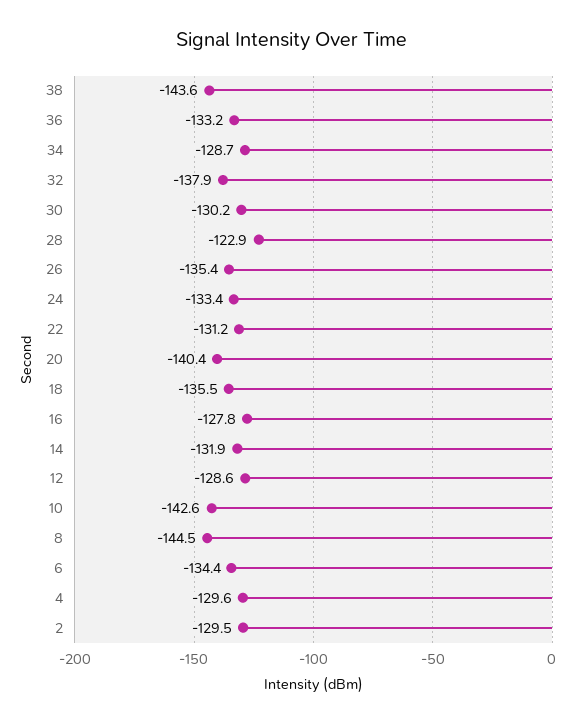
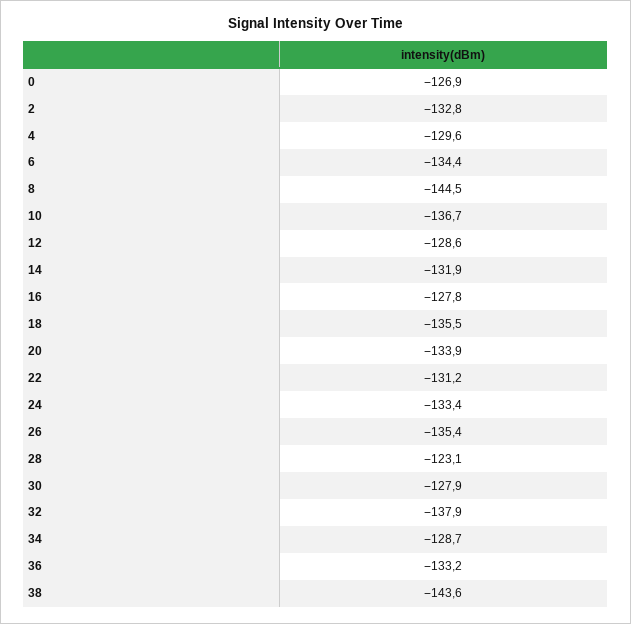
30: -130.2 -> -127.9
28: -122.9 -> -123.1
20: -140.4 -> -133.9
10: -142.6 -> -136.7
2: -129.5 -> -132.8
0: none -> -126.9

